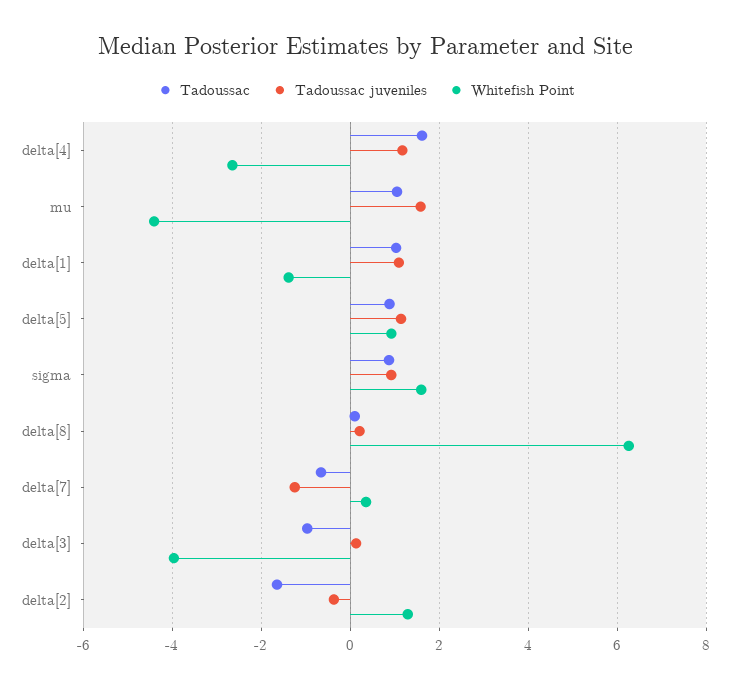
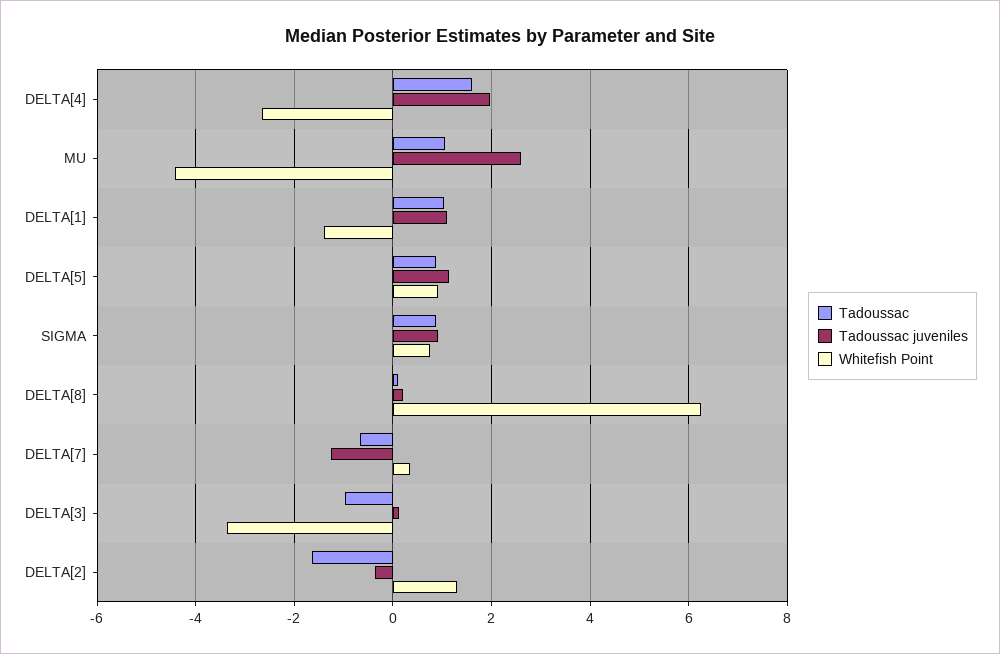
Tadoussac juveniles, delta[4]: 1.2 -> 2
Tadoussac juveniles, mu: 1.6 -> 2.6
Whitefish Point, sigma: 1.6 -> 0.8
Whitefish Point, delta[3]: -4 -> -3.4

